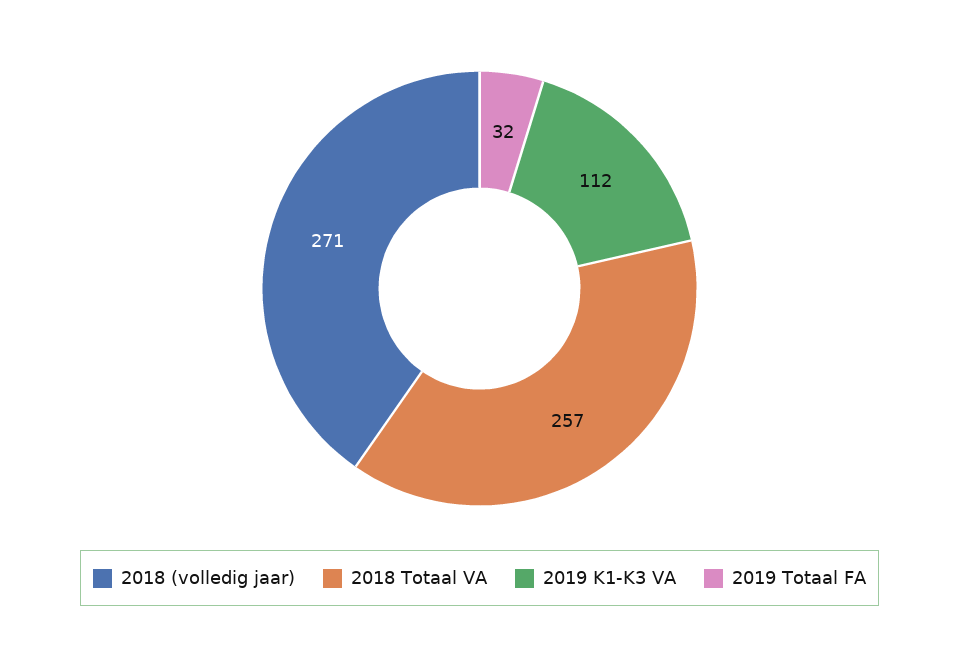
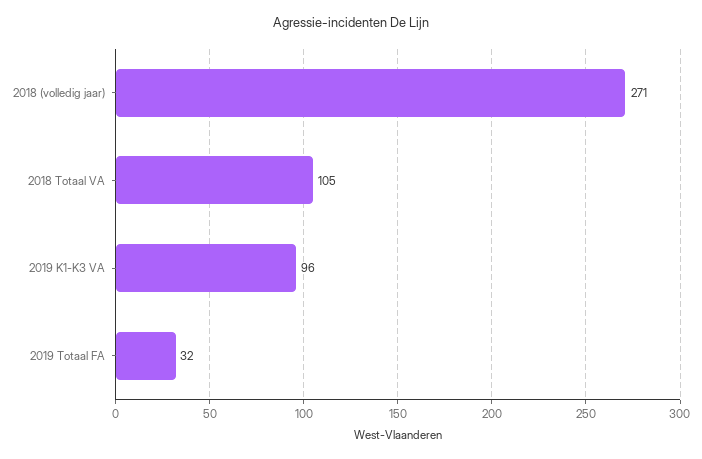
2018 Totaal VA: 257 -> 105
2019 K1-K3 VA: 112 -> 96

